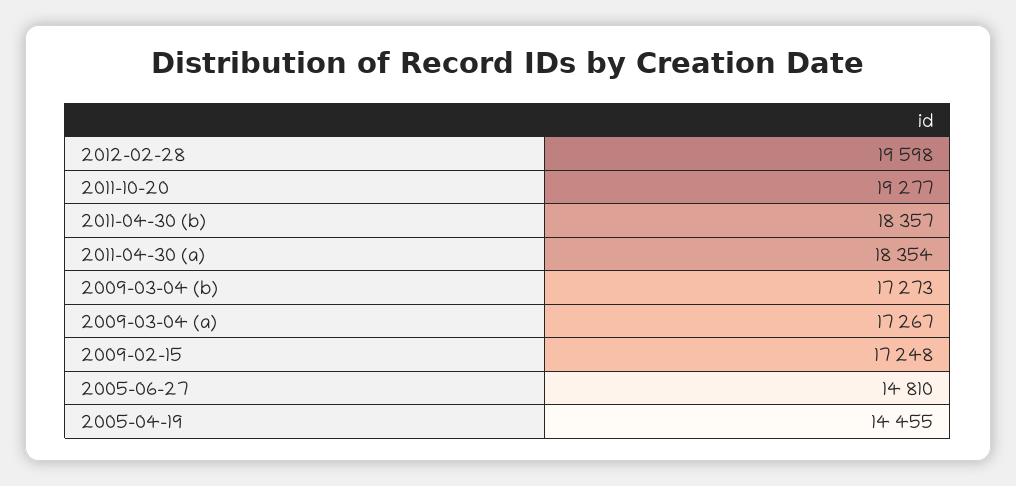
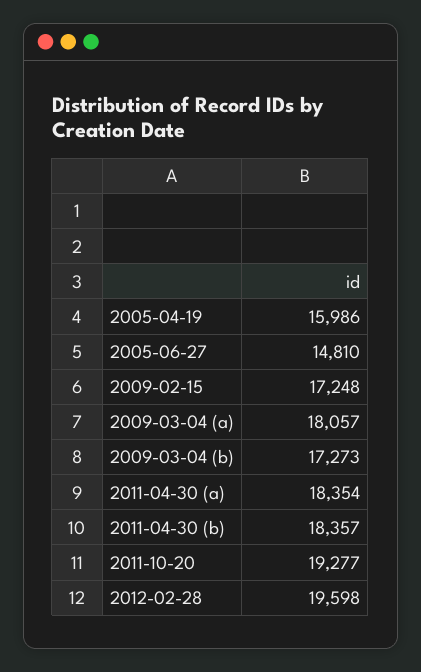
2009-03-04 (a): 17267 -> 18057
2005-04-19: 14455 -> 15986

